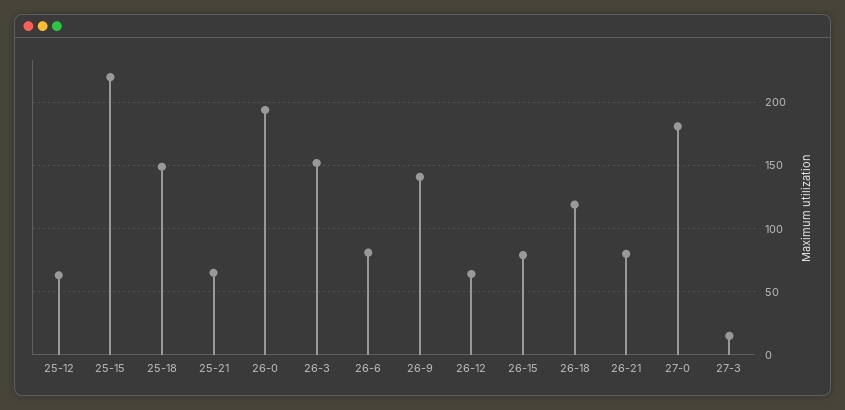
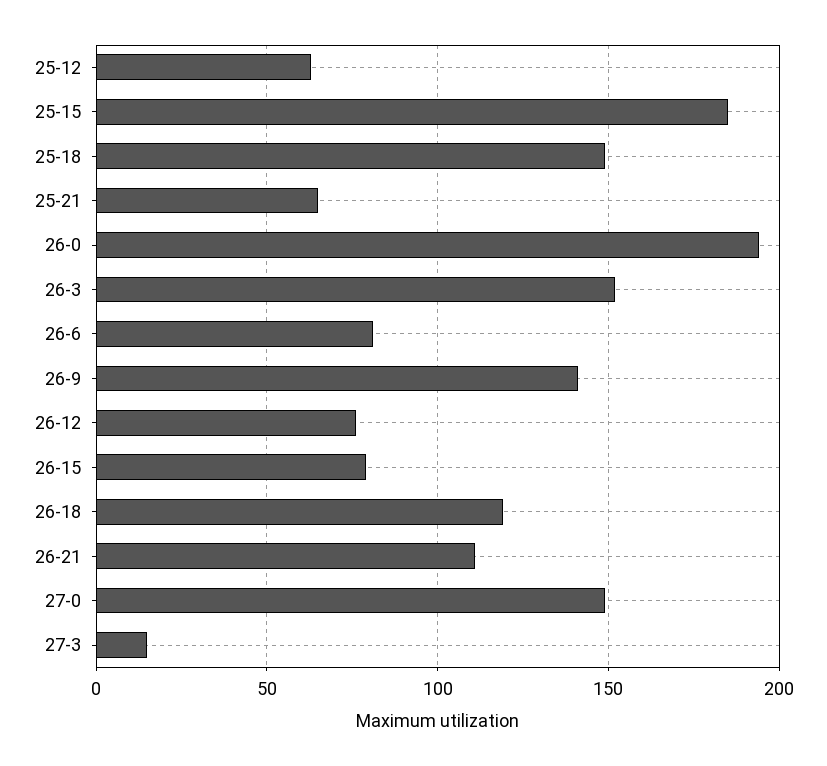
25-15: 220 -> 185
26-12: 65 -> 75
26-21: 80 -> 110
27-0: 180 -> 150

